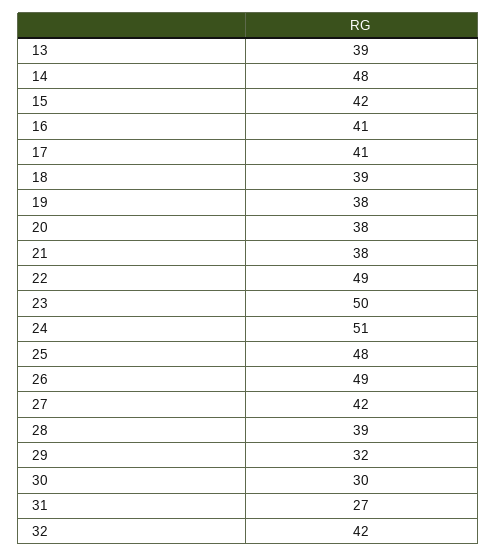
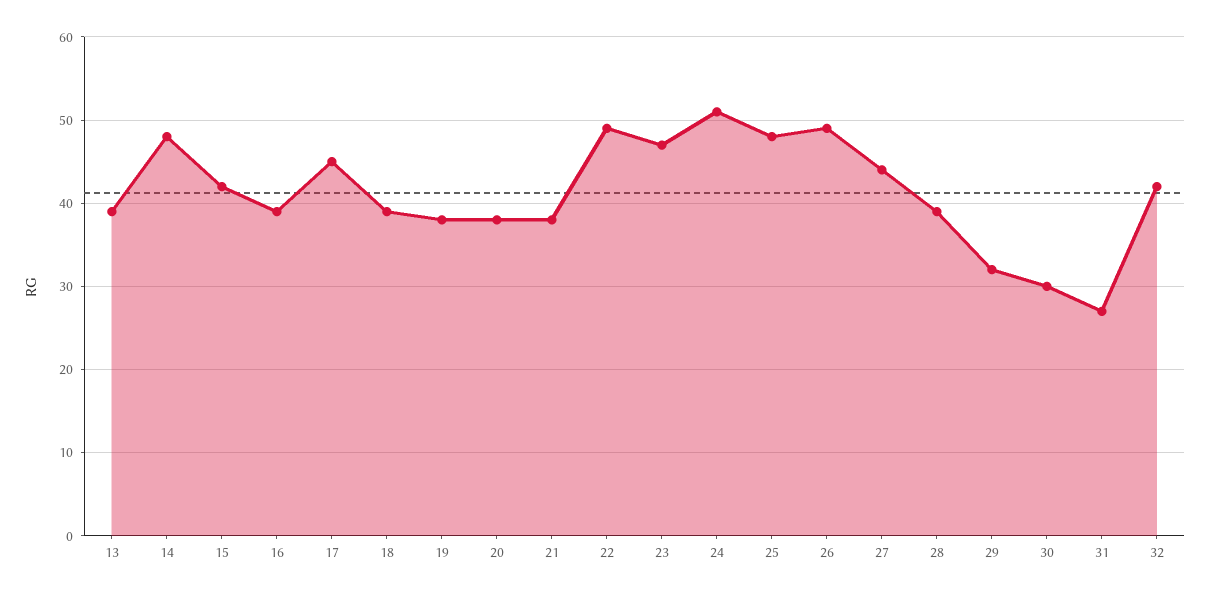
16: 41 -> 39
17: 41 -> 45
23: 50 -> 47
27: 42 -> 44

